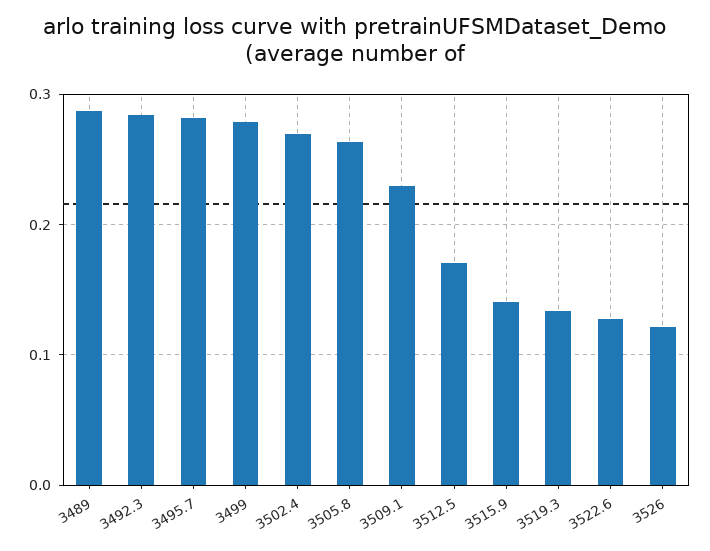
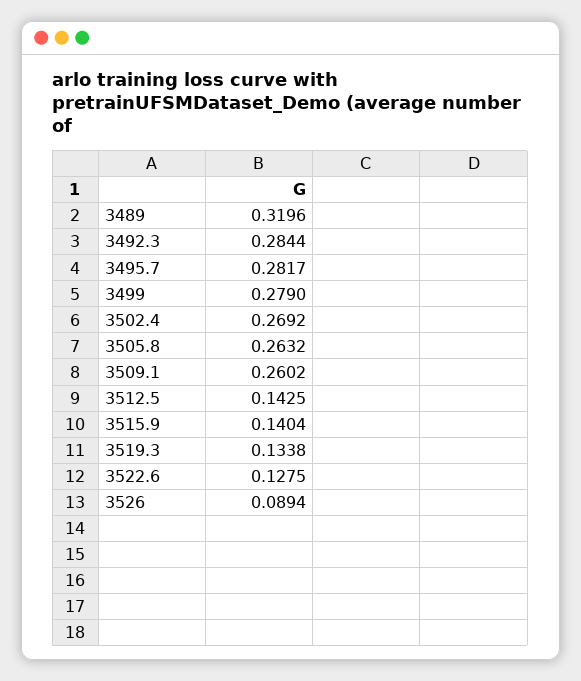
3489: 0.29 -> 0.3196
3509.1: 0.23 -> 0.2602
3512.5: 0.17 -> 0.1425
3526: 0.12 -> 0.0894

